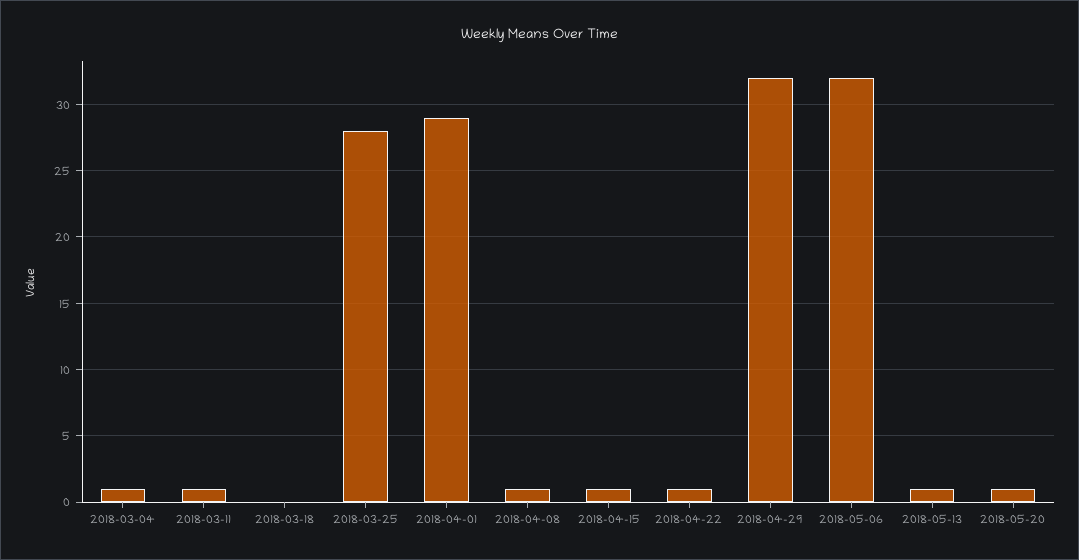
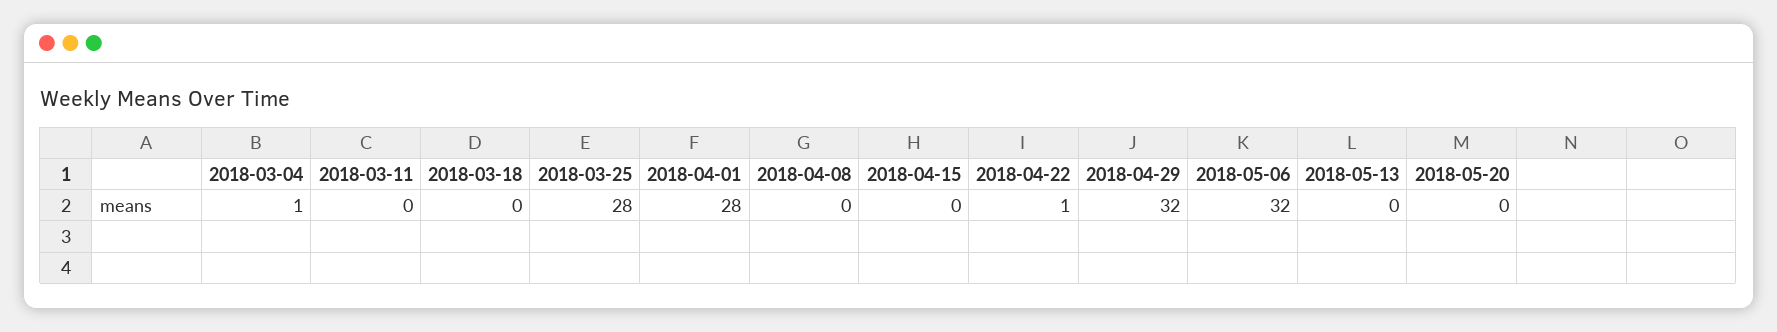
2018-03-11: 1 -> 0
2018-04-01: 29 -> 28
2018-04-08: 1 -> 0
2018-04-15: 1 -> 0
2018-05-13: 1 -> 0
2018-05-20: 1 -> 0

